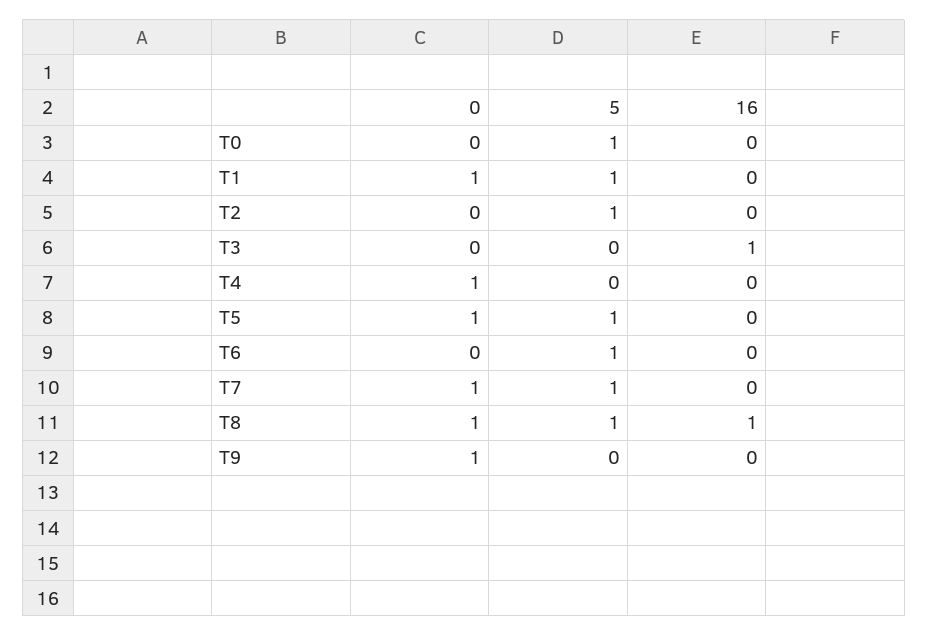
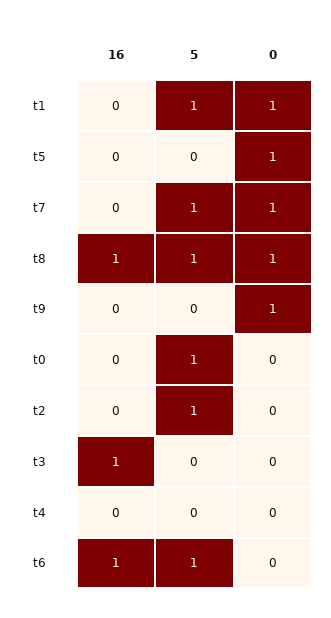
0, T4: 1 -> 0
5, T5: 1 -> 0
16, T6: 0 -> 1

